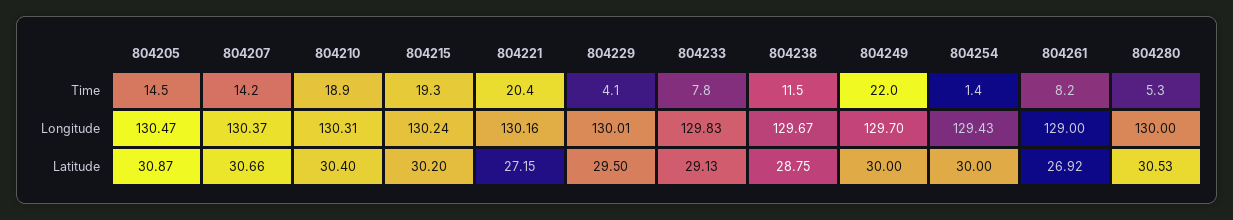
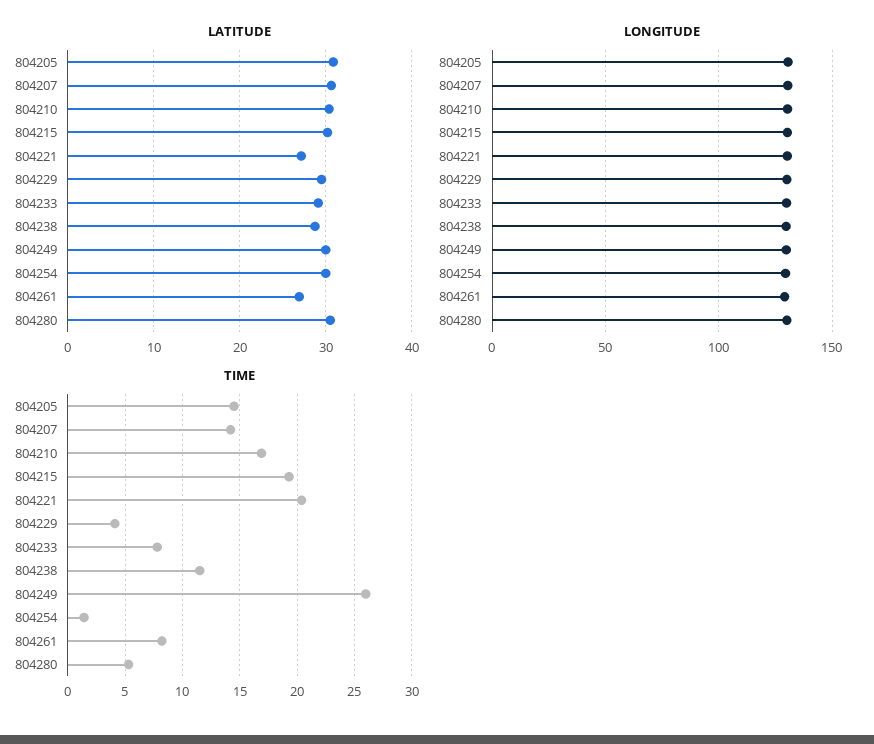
Time, 804210: 18.9 -> 17
Time, 804249: 22 -> 26

